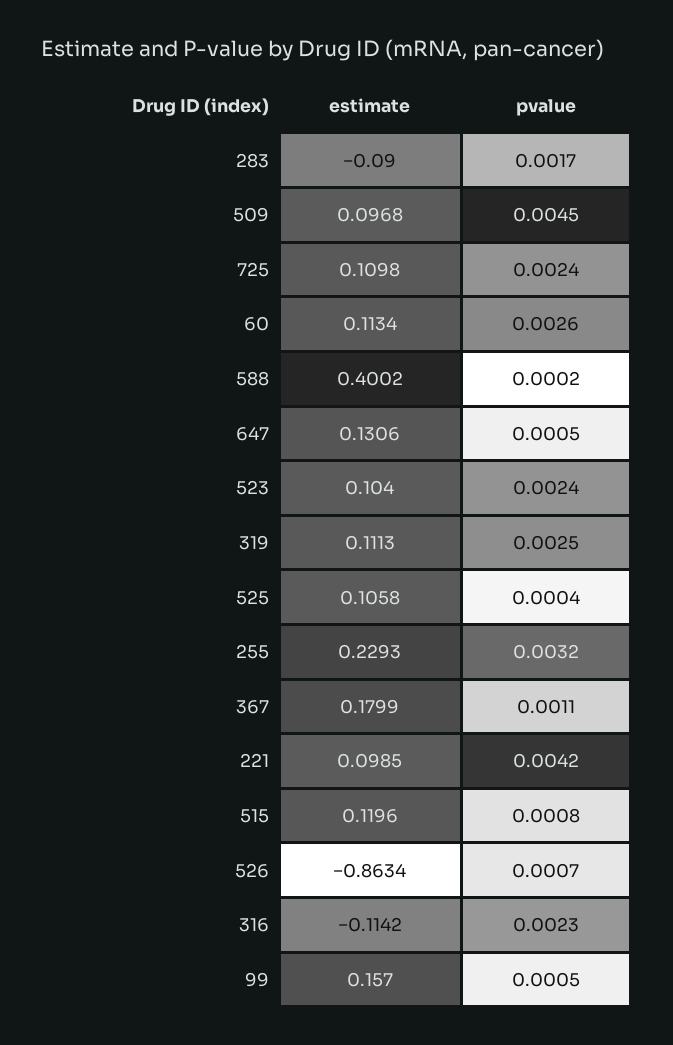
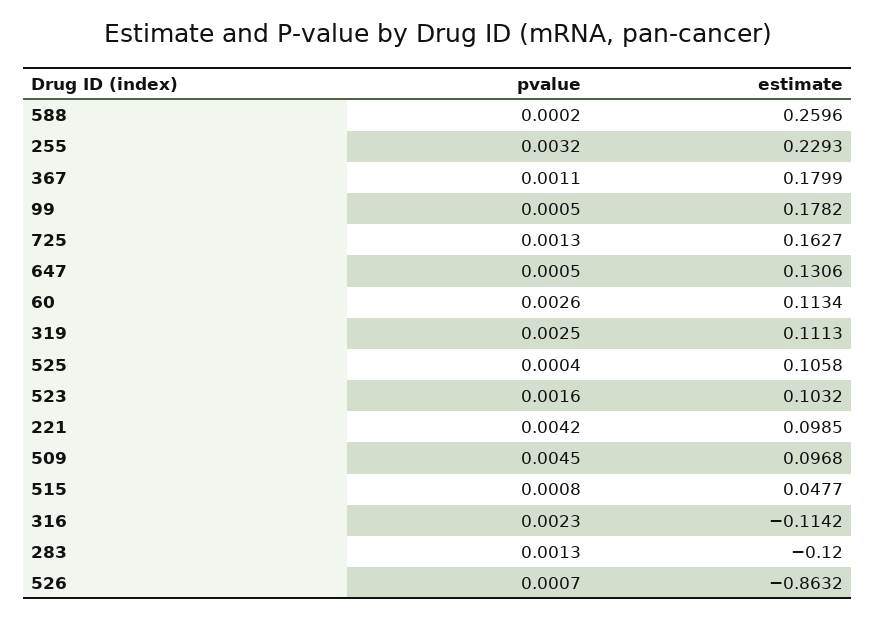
estimate, 283: -0.09 -> -0.12
pvalue, 283: 0.0017 -> 0.0013
estimate, 725: 0.1098 -> 0.1627
pvalue, 725: 0.0024 -> 0.0013
estimate, 588: 0.4002 -> 0.2596
estimate, 523: 0.104 -> 0.1032
pvalue, 523: 0.0024 -> 0.0016
estimate, 515: 0.1196 -> 0.0477
estimate, 526: -0.8634 -> -0.8632
estimate, 99: 0.157 -> 0.1782

